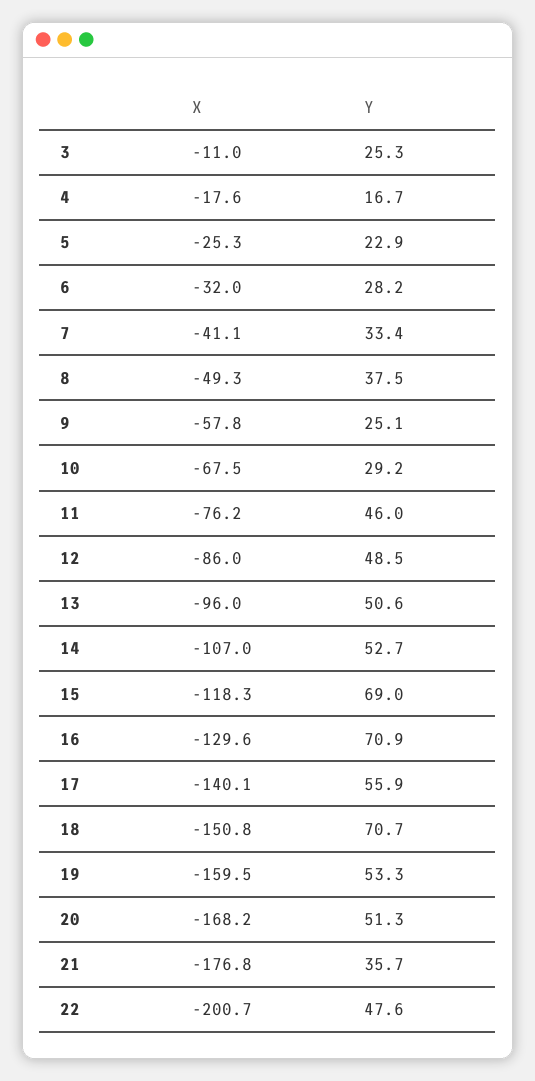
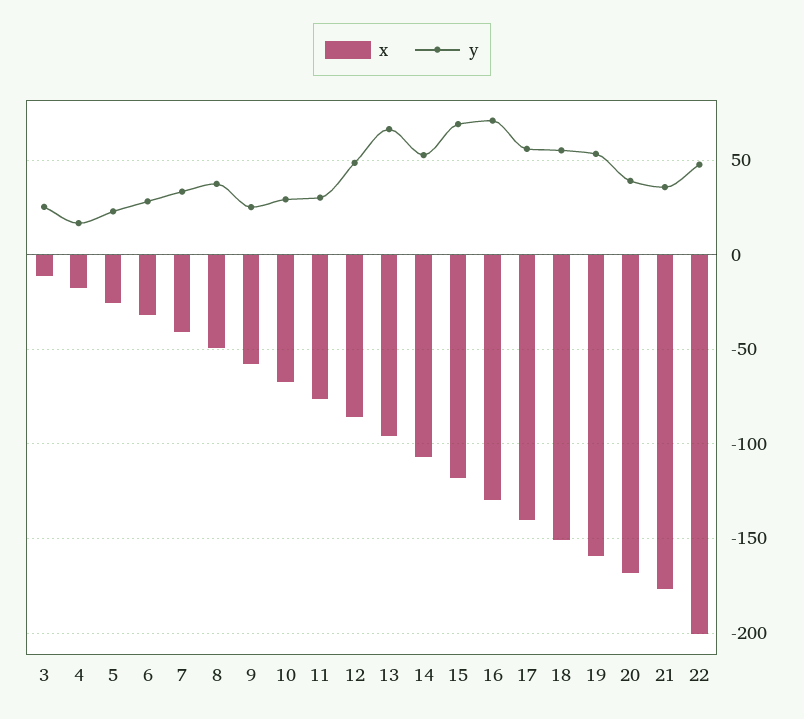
Y, 11: 46 -> 30
Y, 13: 50.6 -> 65
Y, 18: 70.7 -> 55
Y, 20: 51.3 -> 40

